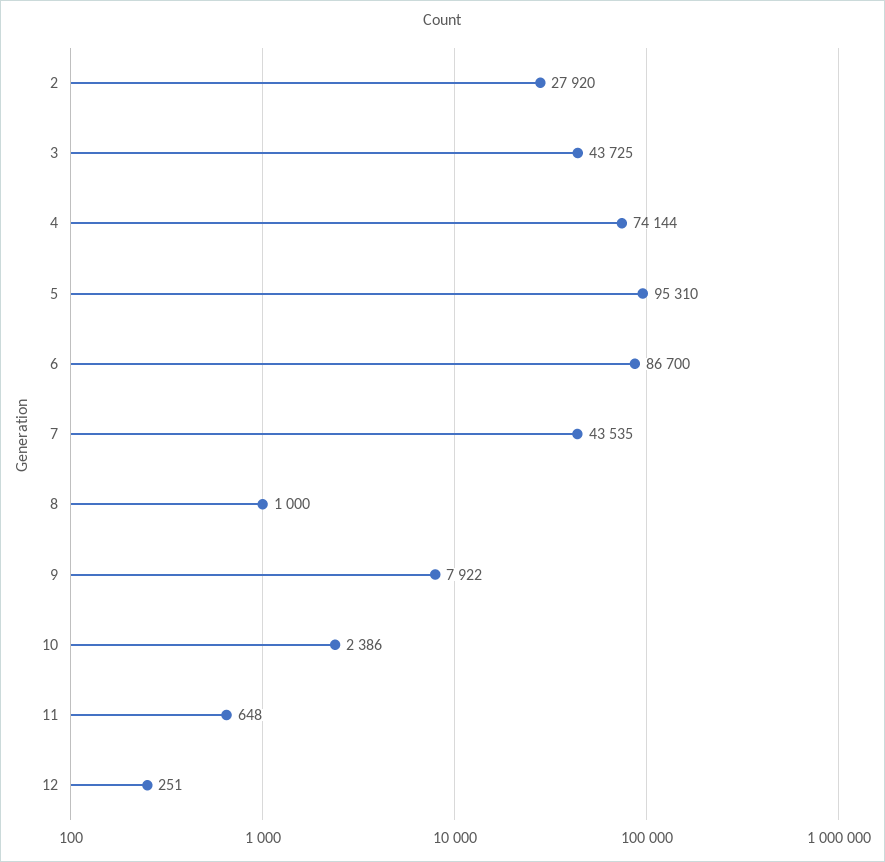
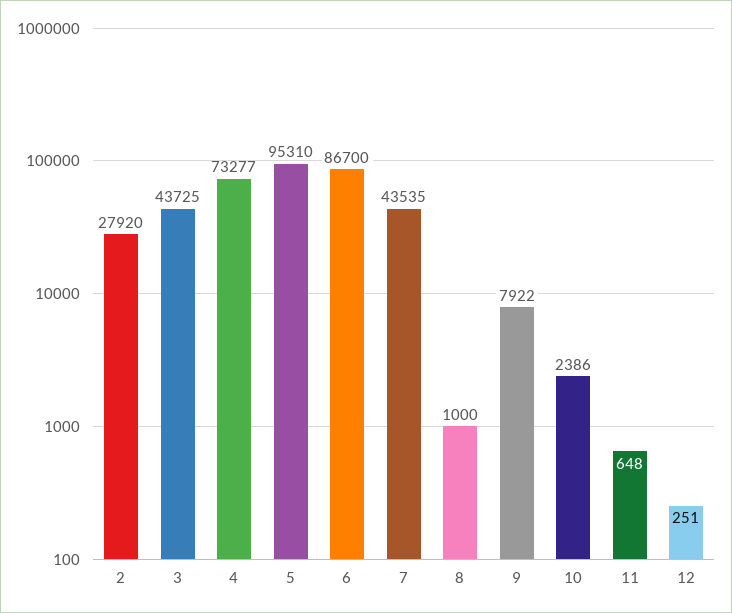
4: 74144 -> 73277

